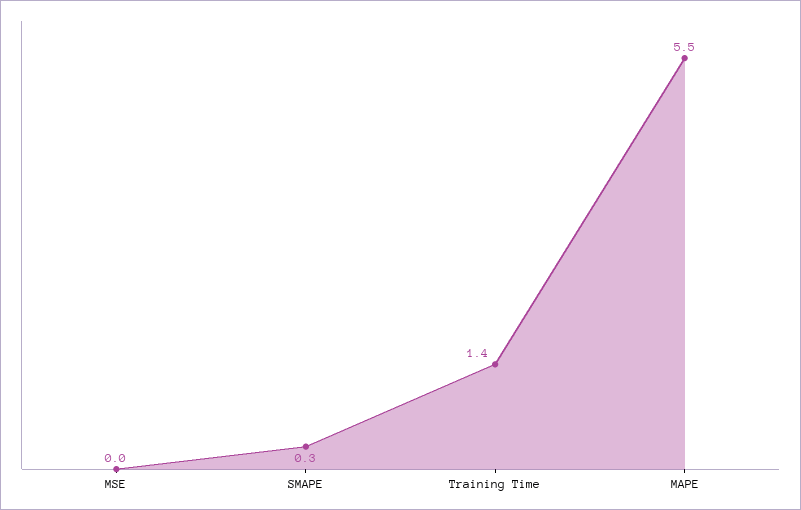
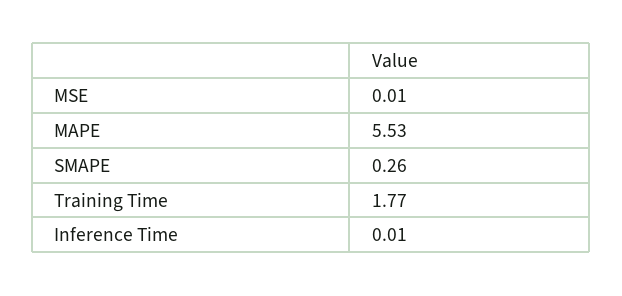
Training Time: 1.4 -> 1.77
Inference Time: none -> 0.01

